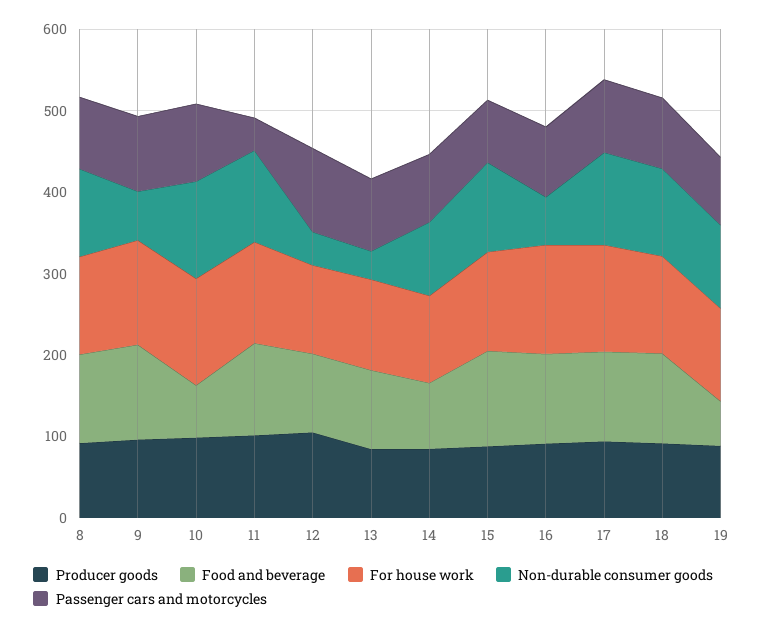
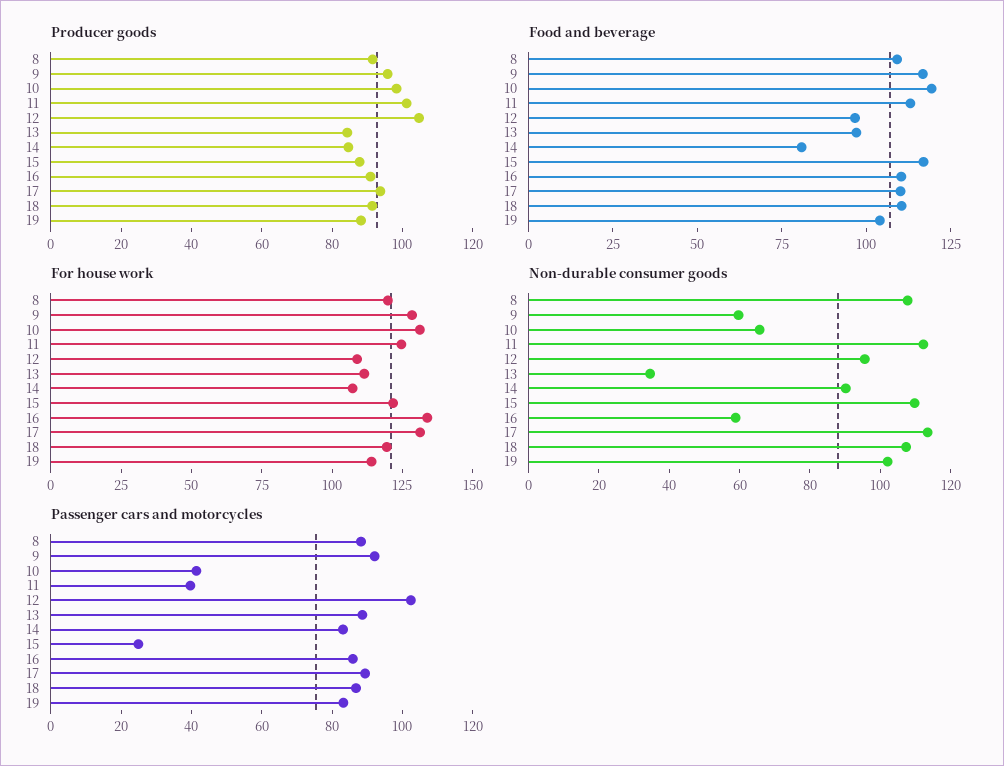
Food and beverage, 10: 60 -> 120
Non-durable consumer goods, 10: 120 -> 65
Passenger cars and motorcycles, 10: 100 -> 40
Non-durable consumer goods, 12: 40 -> 95
Passenger cars and motorcycles, 15: 80 -> 25
Food and beverage, 19: 60 -> 105

